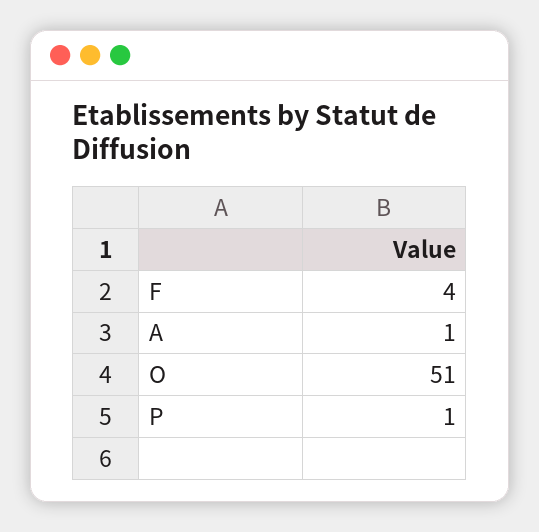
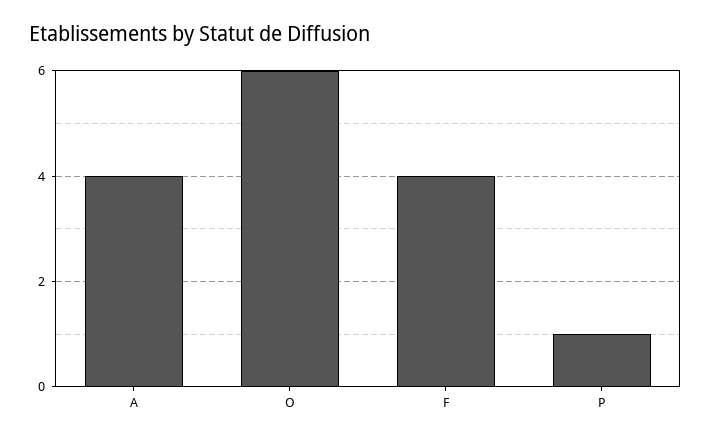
A: 1 -> 4
O: 51 -> 6

